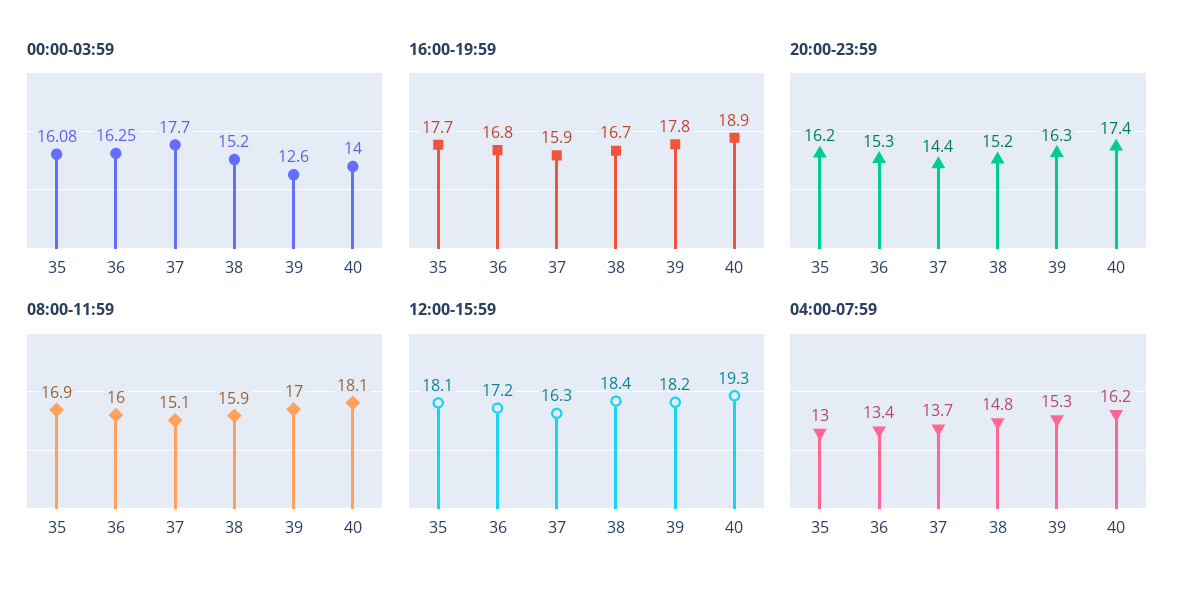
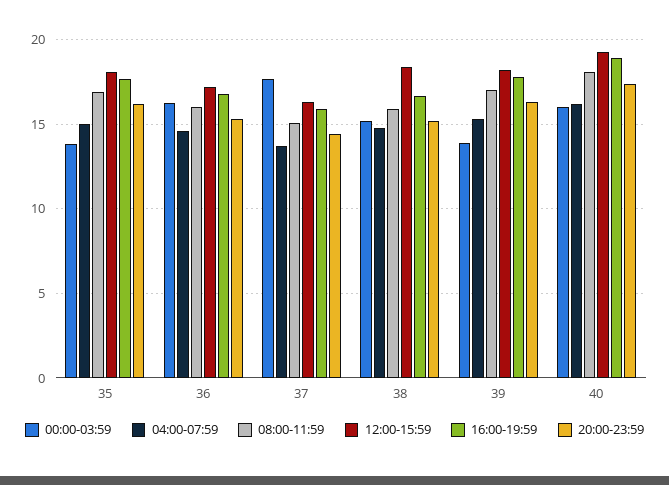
00:00-03:59, 35: 16.08 -> 14
00:00-03:59, 39: 12.6 -> 14
00:00-03:59, 40: 14 -> 16
04:00-07:59, 35: 13 -> 15
04:00-07:59, 36: 13.4 -> 14.5

